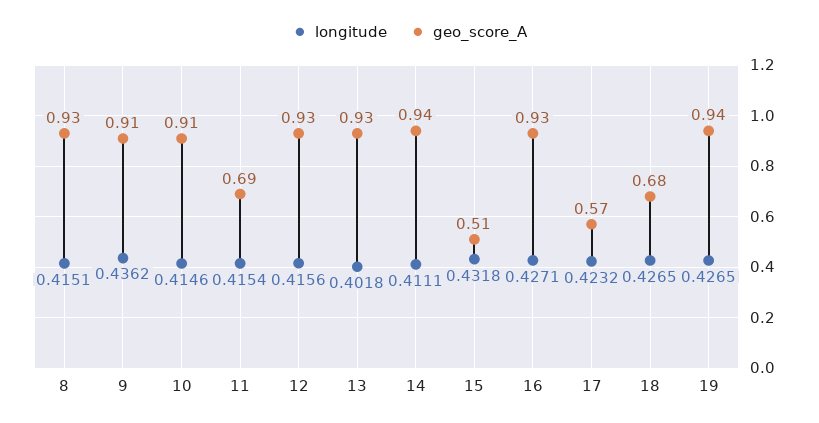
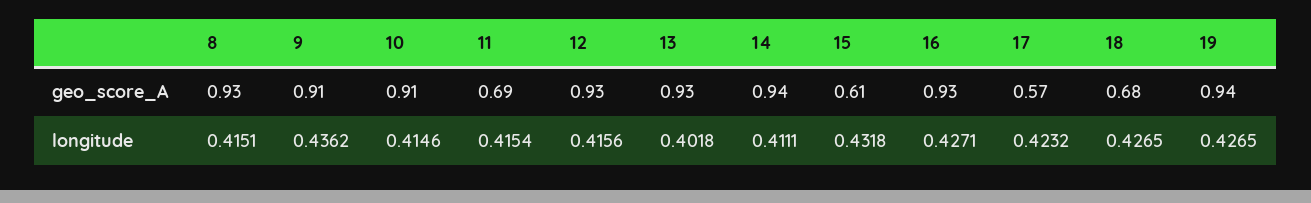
geo_score_A, 15: 0.51 -> 0.61

